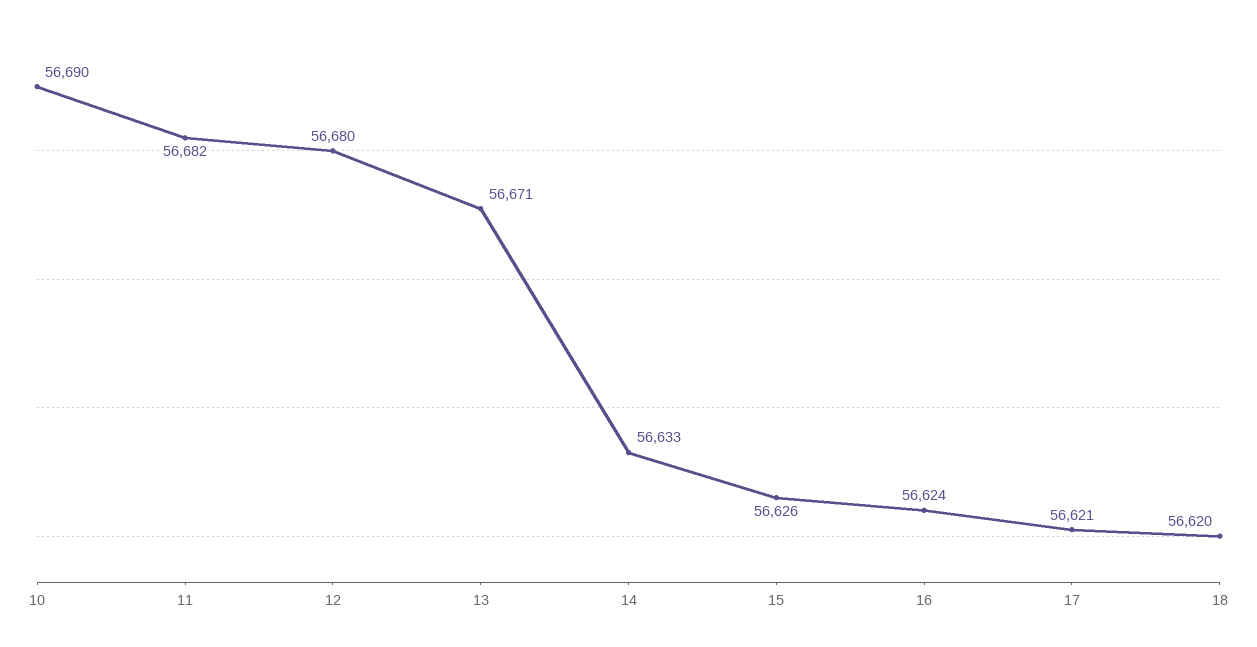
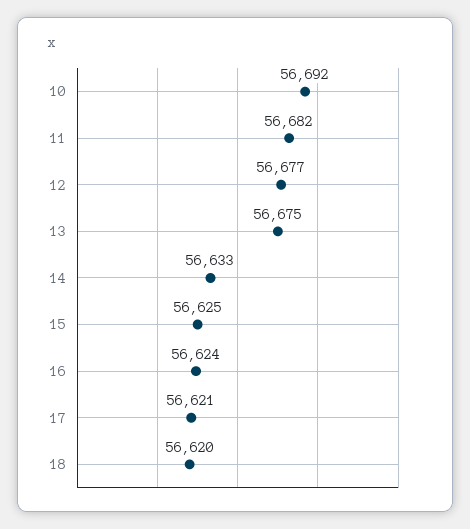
10: 56690 -> 56692
12: 56680 -> 56677
13: 56671 -> 56675
15: 56626 -> 56625

